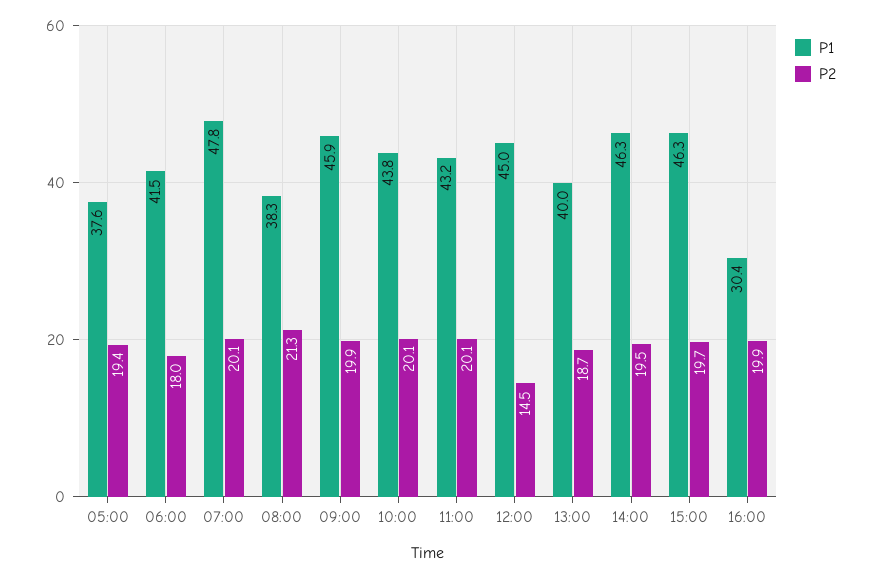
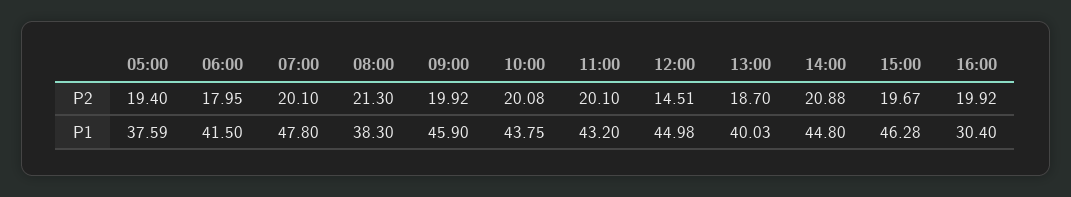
P1, 14:00: 46.3 -> 44.8
P2, 14:00: 19.5 -> 20.88

